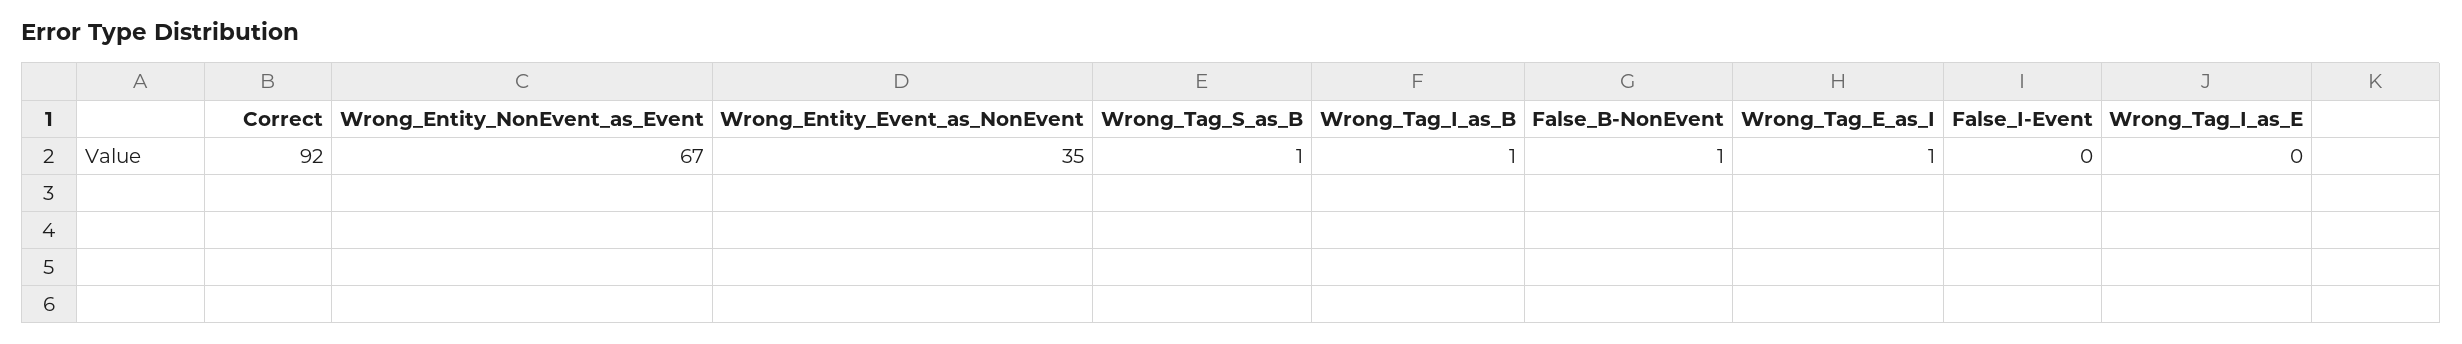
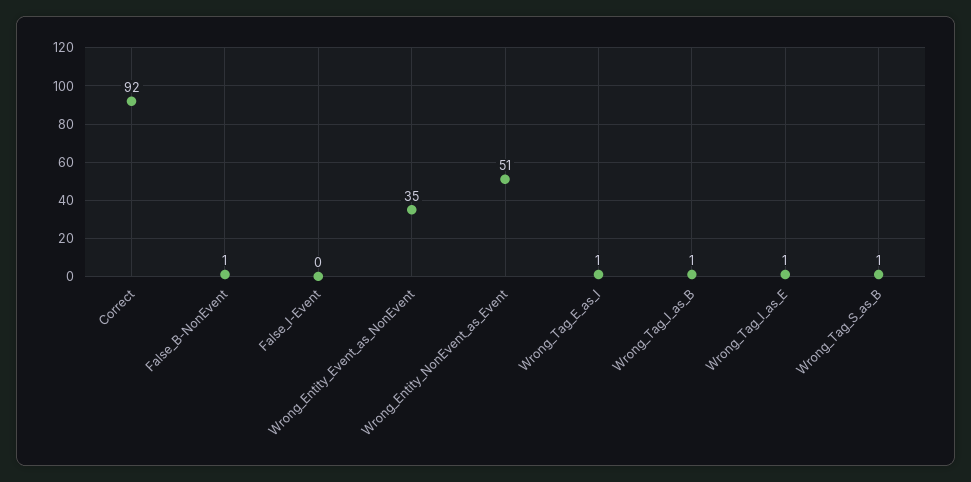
Wrong_Entity_NonEvent_as_Event: 67 -> 51
Wrong_Tag_I_as_E: 0 -> 1

